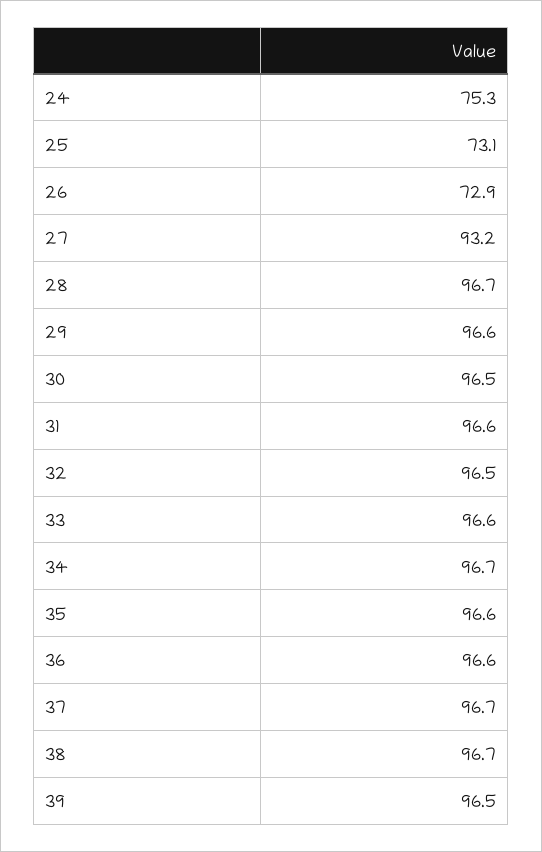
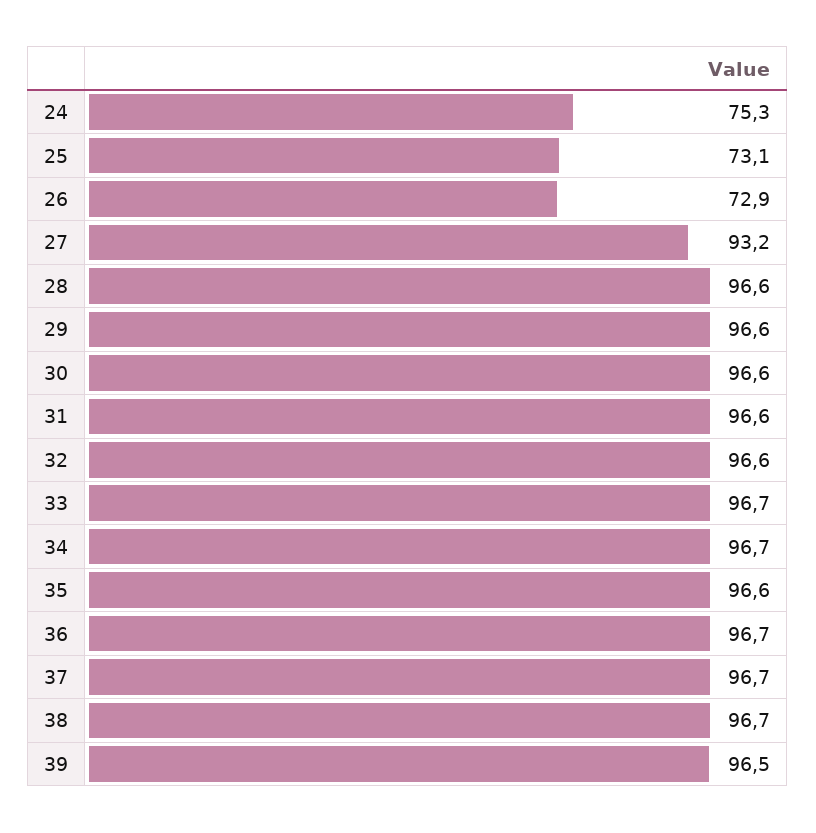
28: 96.7 -> 96.6
30: 96.5 -> 96.6
32: 96.5 -> 96.6
33: 96.6 -> 96.7
36: 96.6 -> 96.7

